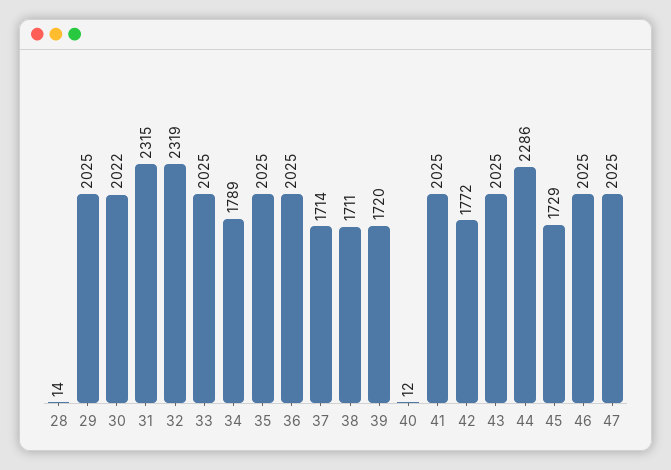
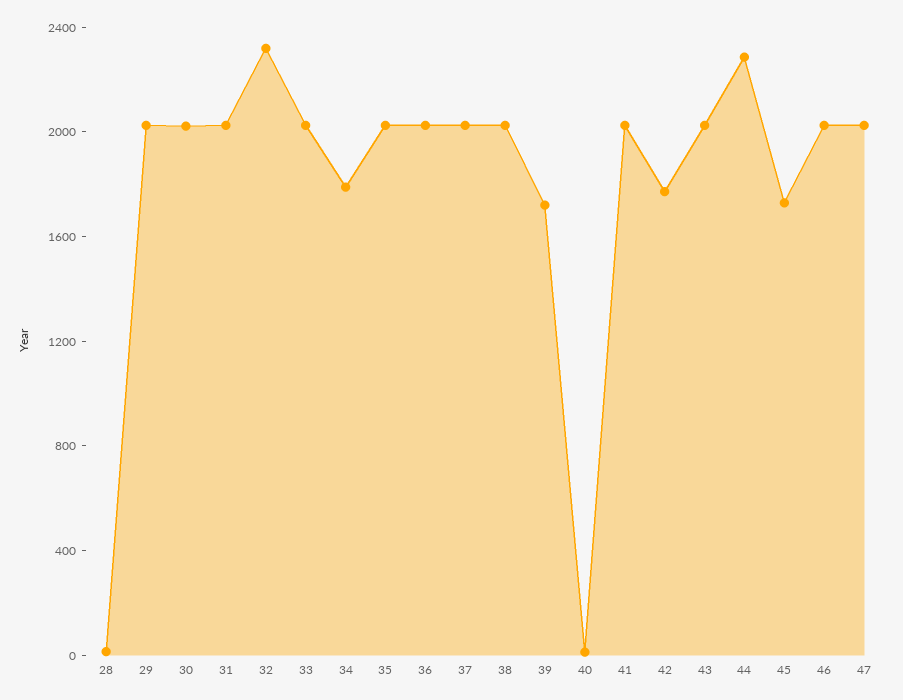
31: 2315 -> 2000
37: 1714 -> 2000
38: 1711 -> 2000

